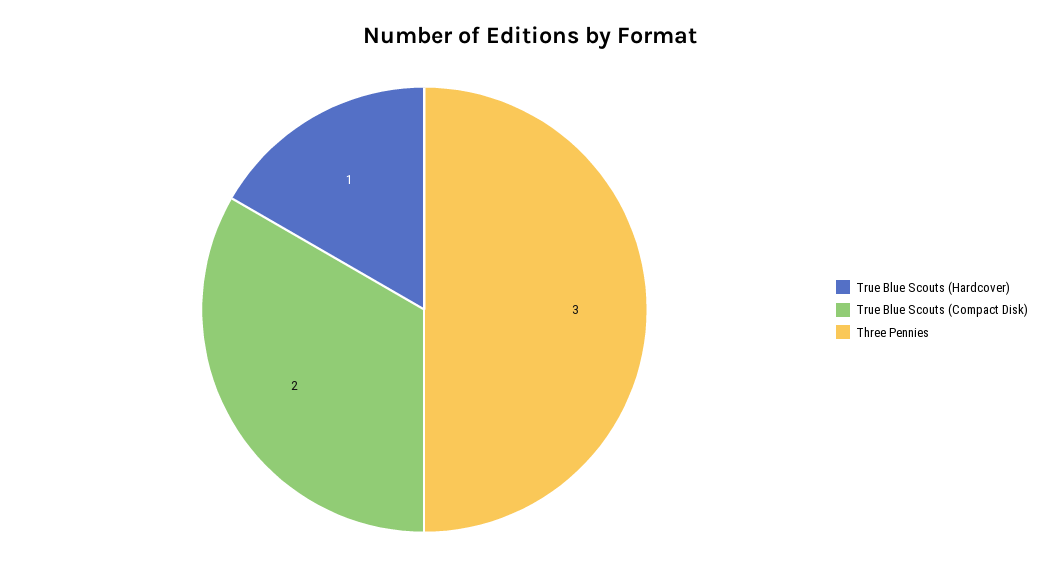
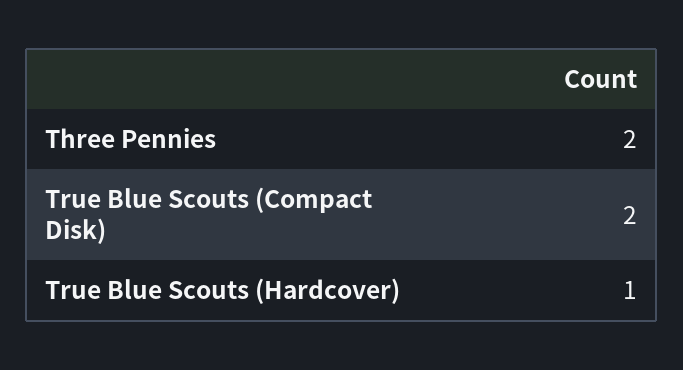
Three Pennies: 3 -> 2

